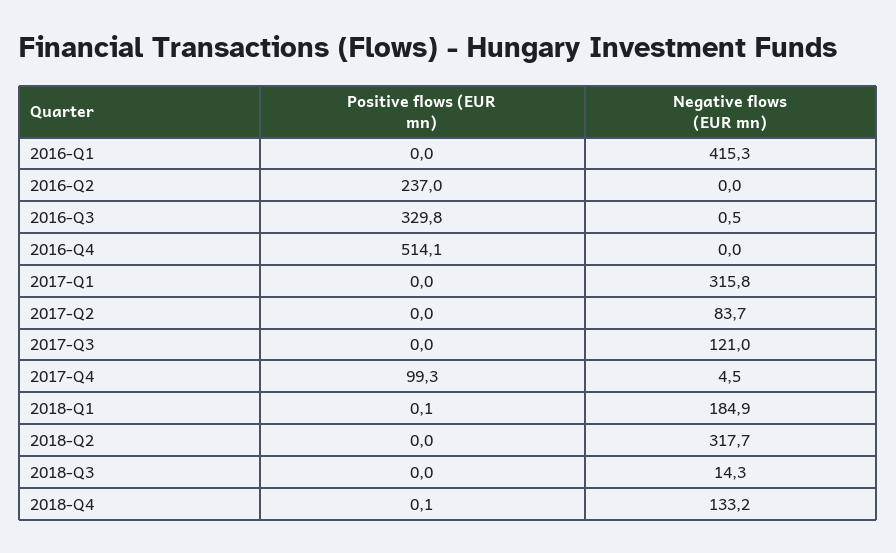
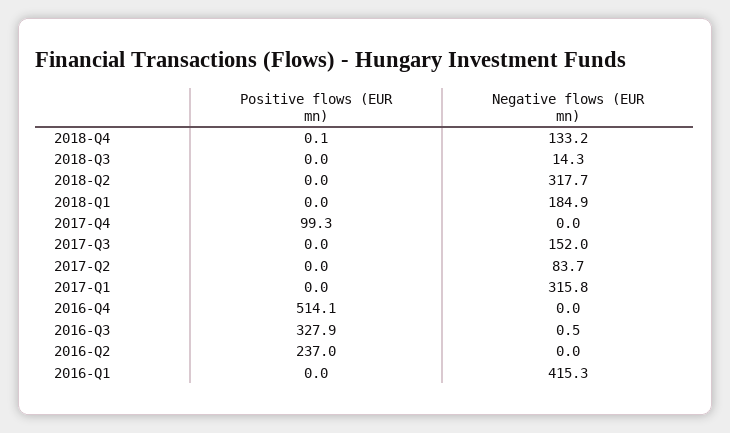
Positive flows (EUR mn), 2016-Q3: 329.8 -> 327.9
Negative flows (EUR mn), 2017-Q3: 121 -> 152
Negative flows (EUR mn), 2017-Q4: 4.5 -> 0
Positive flows (EUR mn), 2018-Q1: 0.1 -> 0

